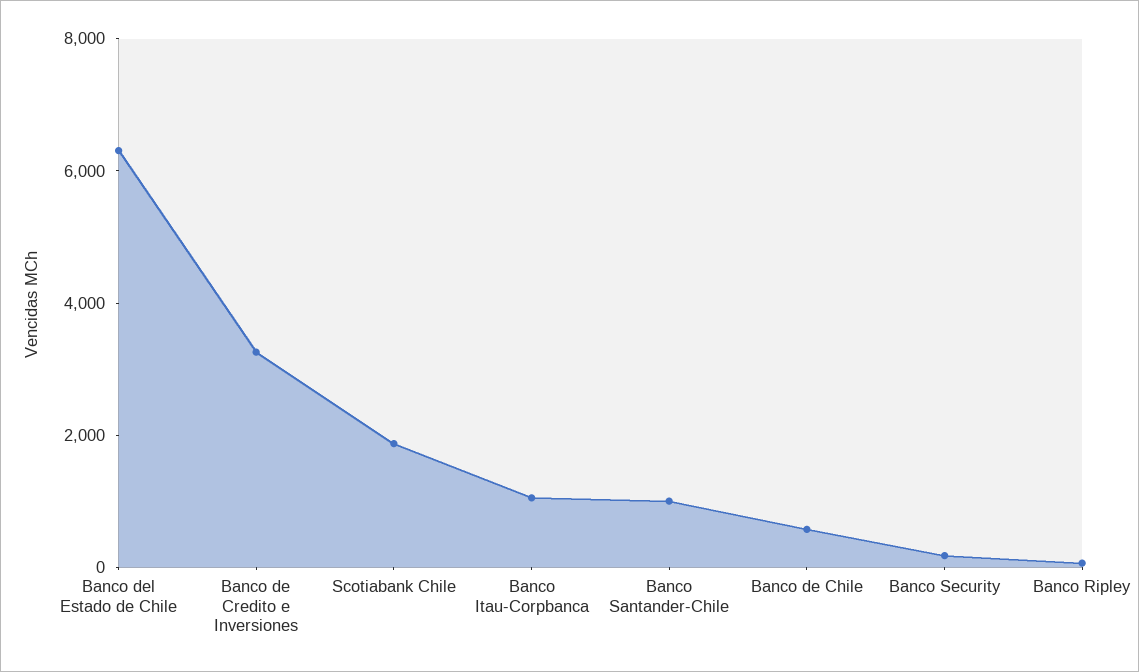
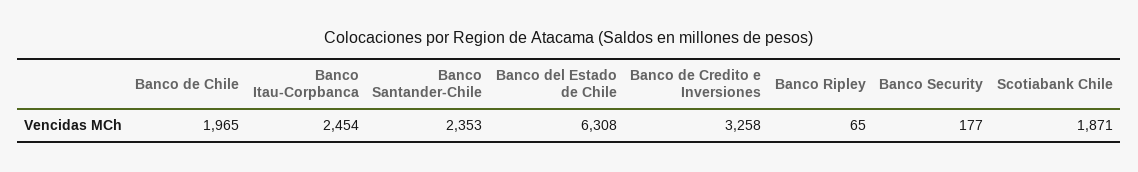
Banco Itau-Corpbanca: 1000 -> 2454
Banco Santander-Chile: 1000 -> 2353
Banco de Chile: 500 -> 1965

